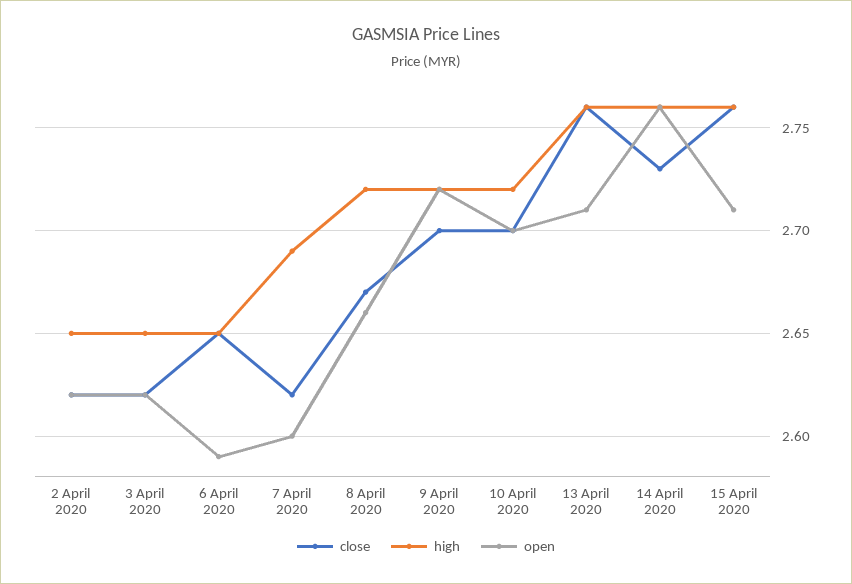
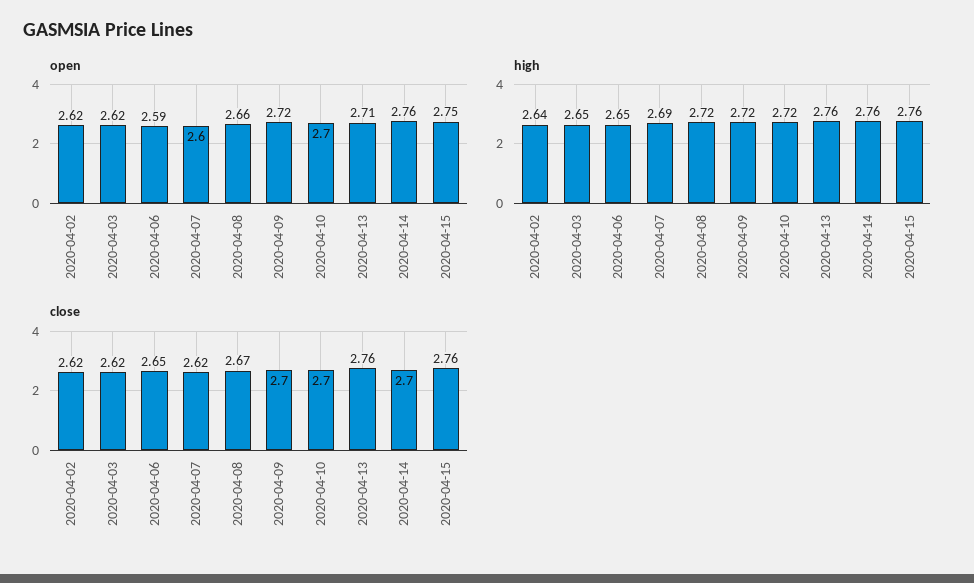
high, 2 April 2020: 2.65 -> 2.64
close, 14 April 2020: 2.73 -> 2.7
open, 15 April 2020: 2.71 -> 2.75

